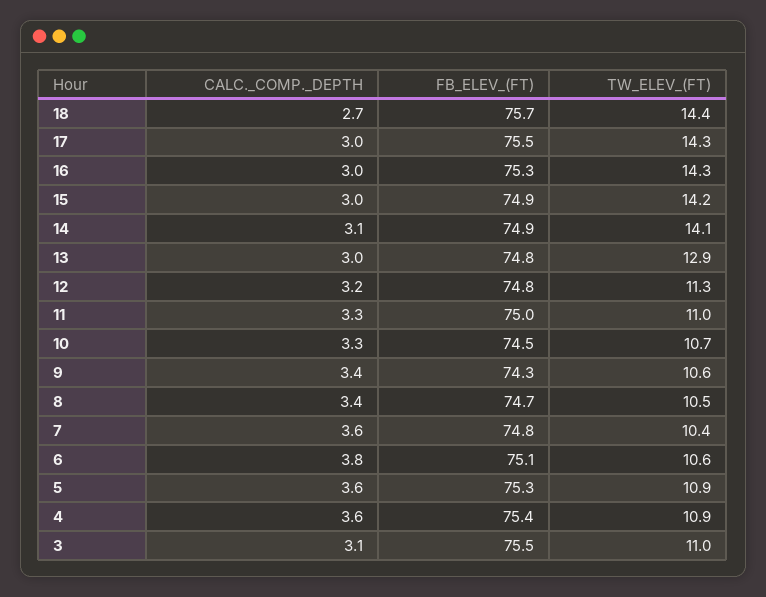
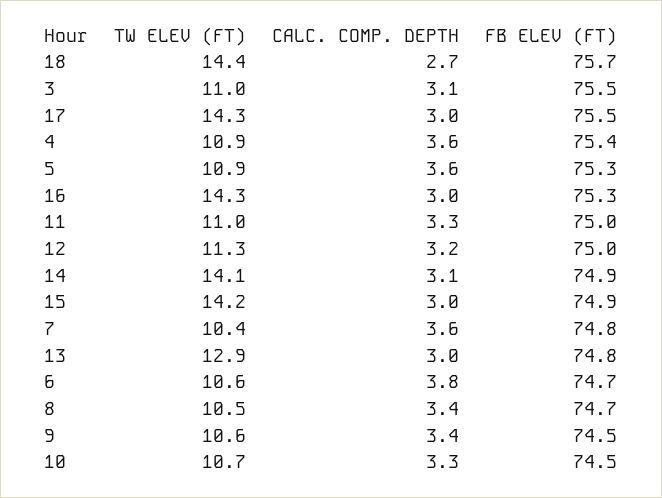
FB_ELEV_(FT), 12: 74.8 -> 75
FB_ELEV_(FT), 9: 74.3 -> 74.5
FB_ELEV_(FT), 6: 75.1 -> 74.7

